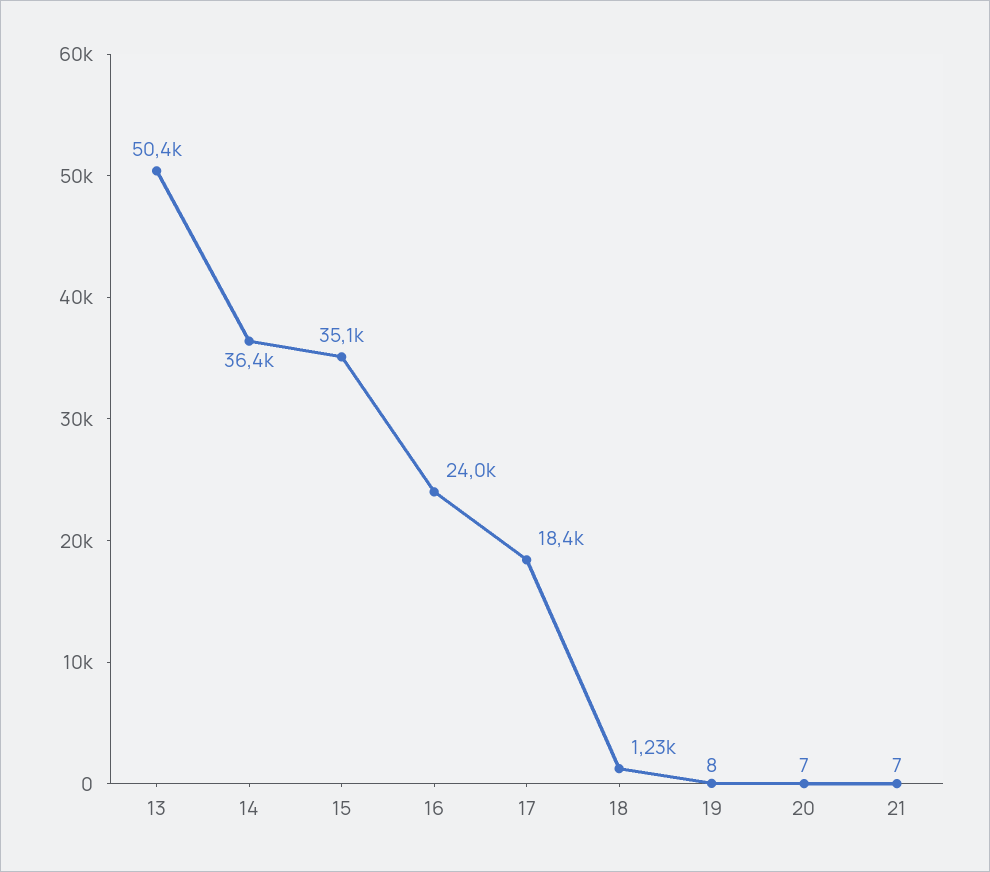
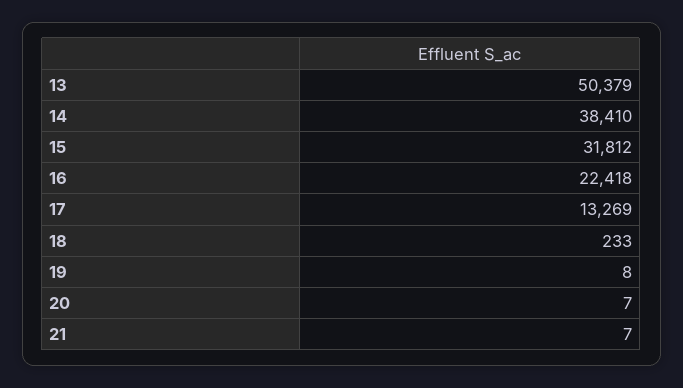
14: 36400 -> 38410
15: 35100 -> 31812
16: 24000 -> 22418
17: 18400 -> 13269
18: 1230 -> 233

